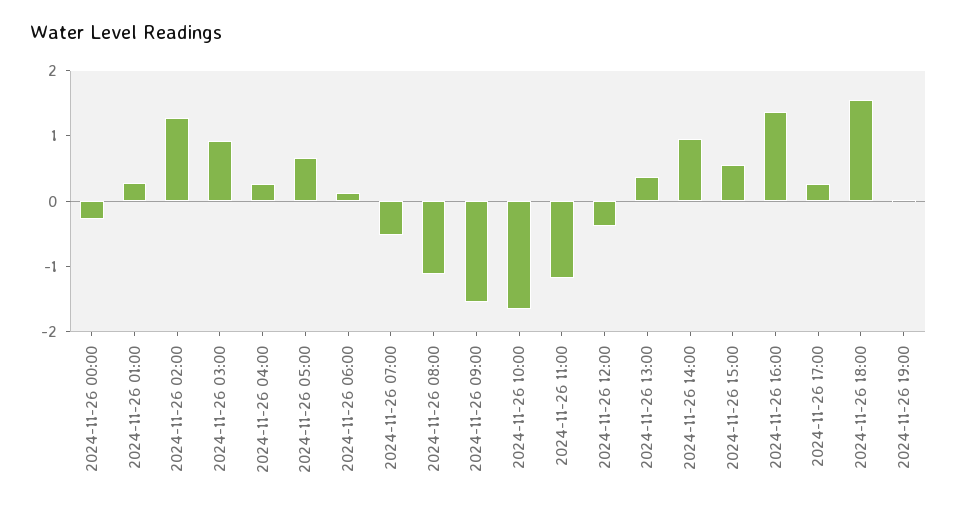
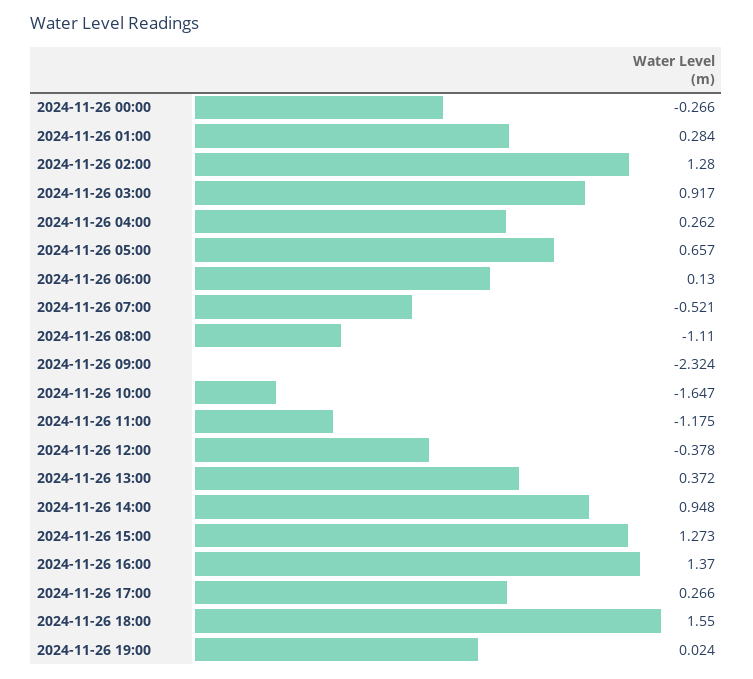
2024-11-26 09:00: -1.6 -> -2.324
2024-11-26 15:00: 0.6 -> 1.273

